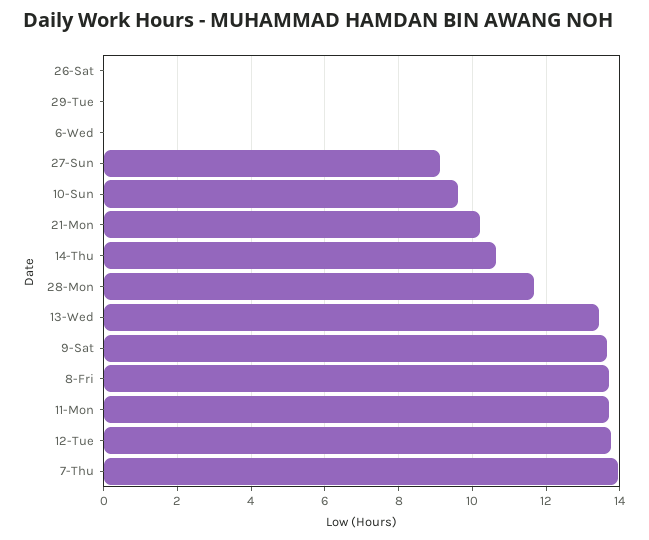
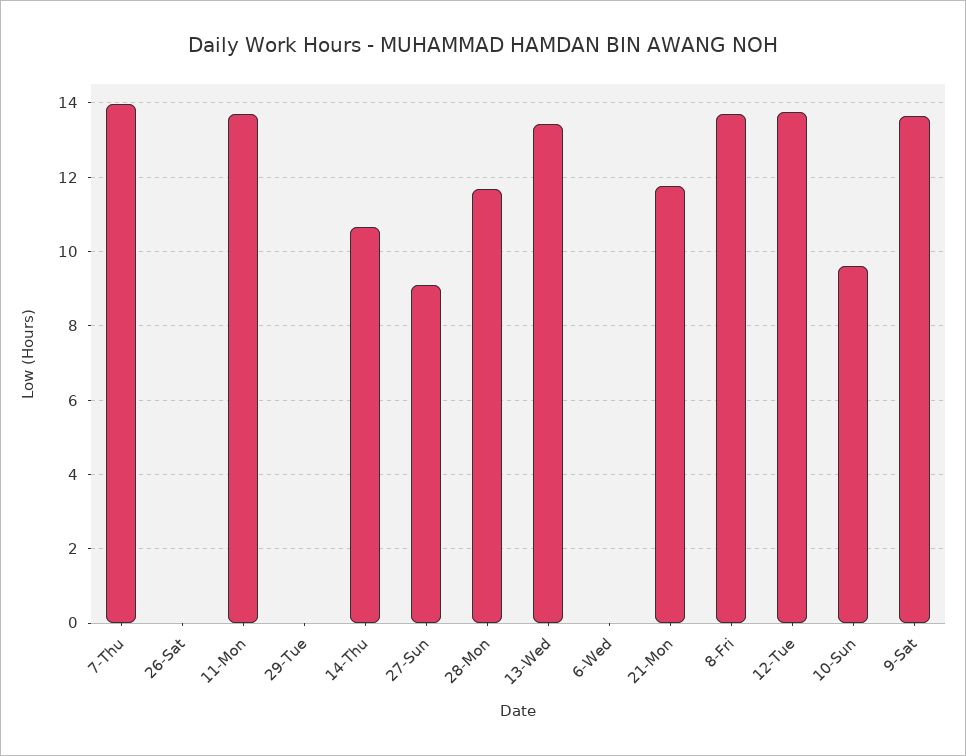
21-Mon: 10.2 -> 11.8

